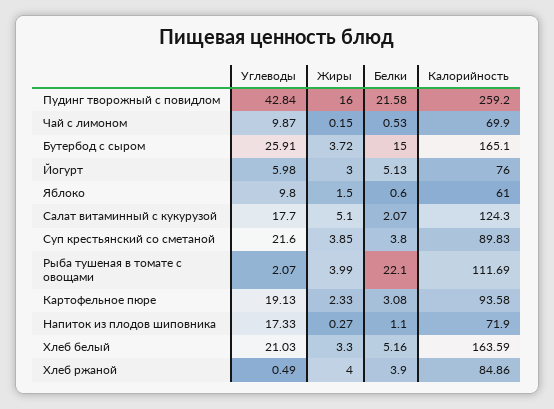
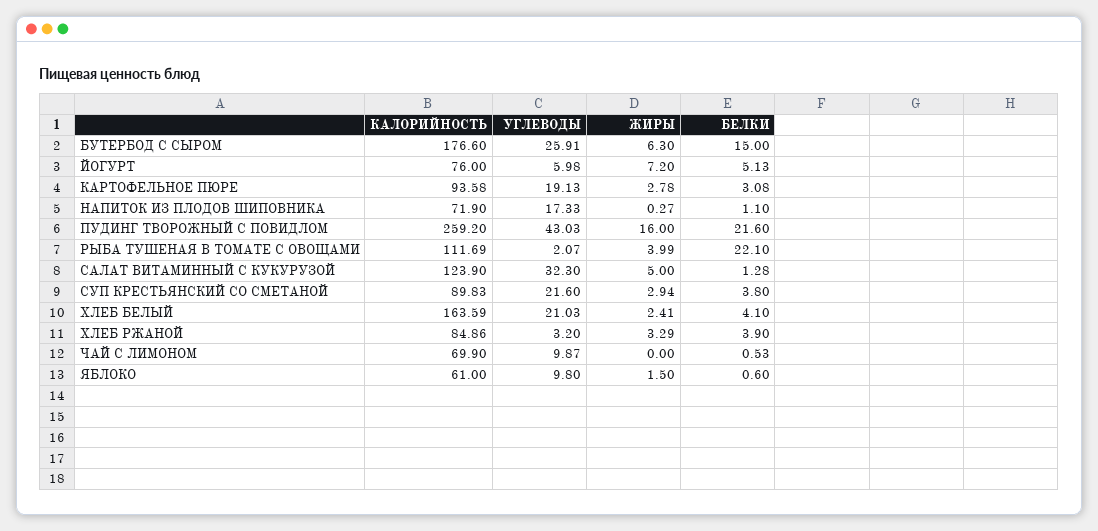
Углеводы, Пудинг творожный с повидлом: 42.84 -> 43.03
Белки, Пудинг творожный с повидлом: 21.58 -> 21.6
Жиры, Чай с лимоном: 0.15 -> 0
Жиры, Бутербод с сыром: 3.72 -> 6.3
Калорийность, Бутербод с сыром: 165.1 -> 176.6
Жиры, Йогурт: 3 -> 7.2
Углеводы, Салат витаминный с кукурузой: 17.7 -> 32.3
Жиры, Салат витаминный с кукурузой: 5.1 -> 5
Белки, Салат витаминный с кукурузой: 2.07 -> 1.28
Калорийность, Салат витаминный с кукурузой: 124.3 -> 123.9
Жиры, Суп крестьянский со сметаной: 3.85 -> 2.94
Жиры, Картофельное пюре: 2.33 -> 2.78
Жиры, Хлеб белый: 3.3 -> 2.41
Белки, Хлеб белый: 5.16 -> 4.1
Углеводы, Хлеб ржаной: 0.49 -> 3.2
Жиры, Хлеб ржаной: 4 -> 3.29

